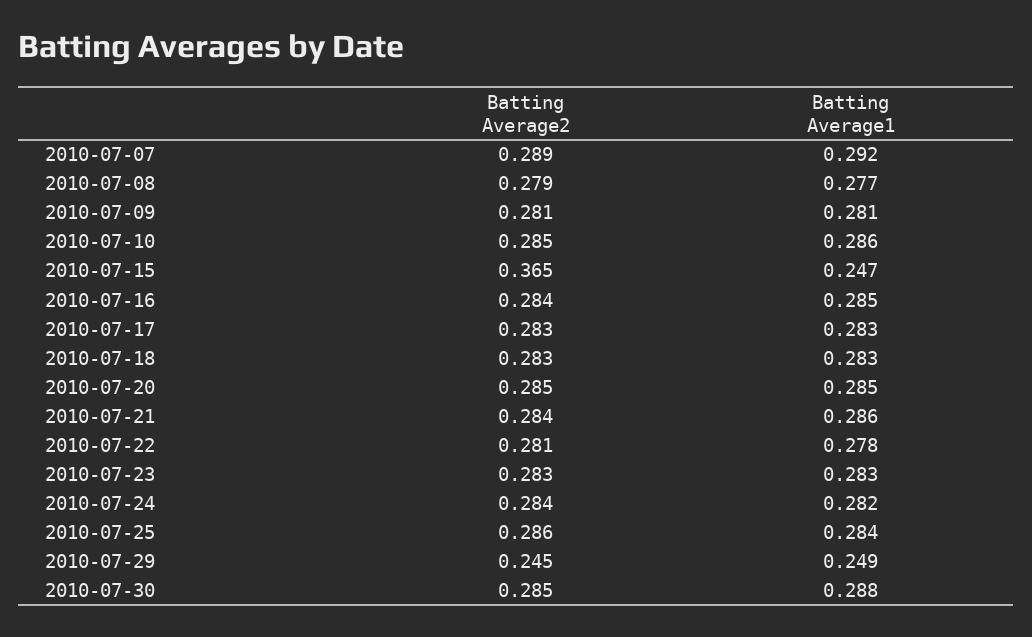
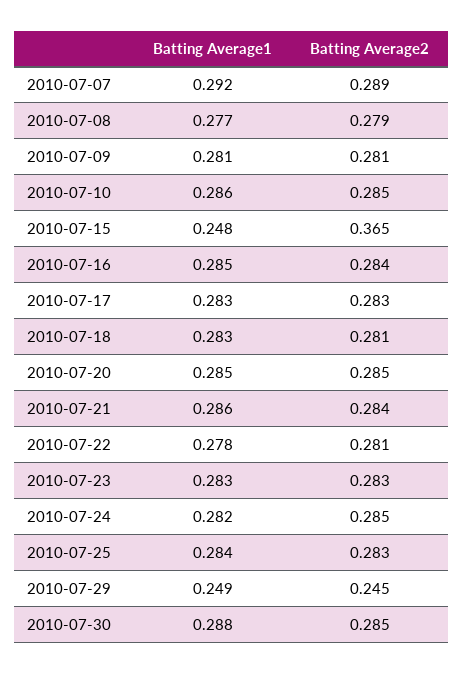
Batting Average1, 2010-07-15: 0.247 -> 0.248
Batting Average2, 2010-07-18: 0.283 -> 0.281
Batting Average2, 2010-07-24: 0.284 -> 0.285
Batting Average2, 2010-07-25: 0.286 -> 0.283

